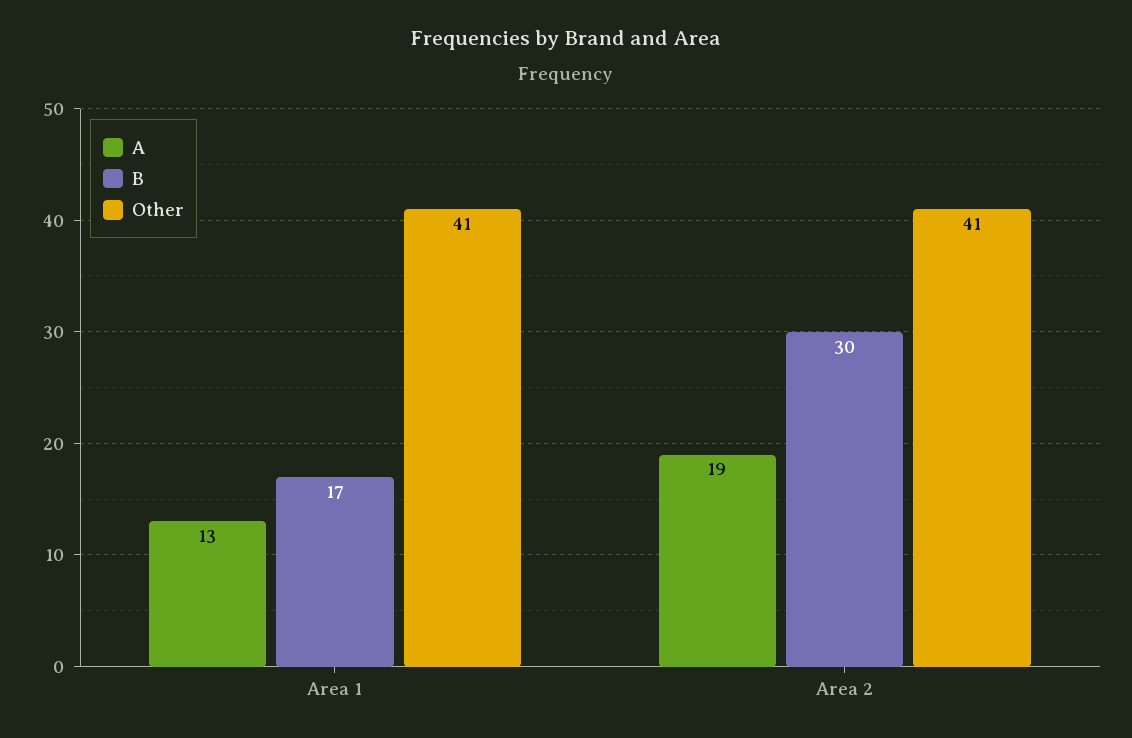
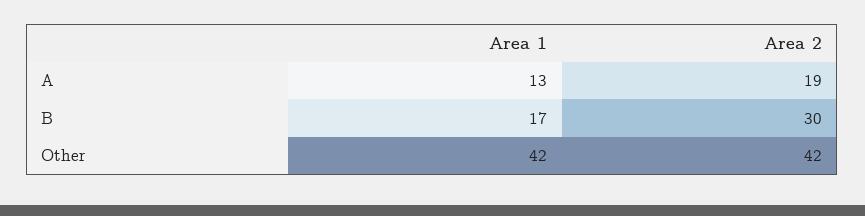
Other, Area 1: 41 -> 42
Other, Area 2: 41 -> 42

